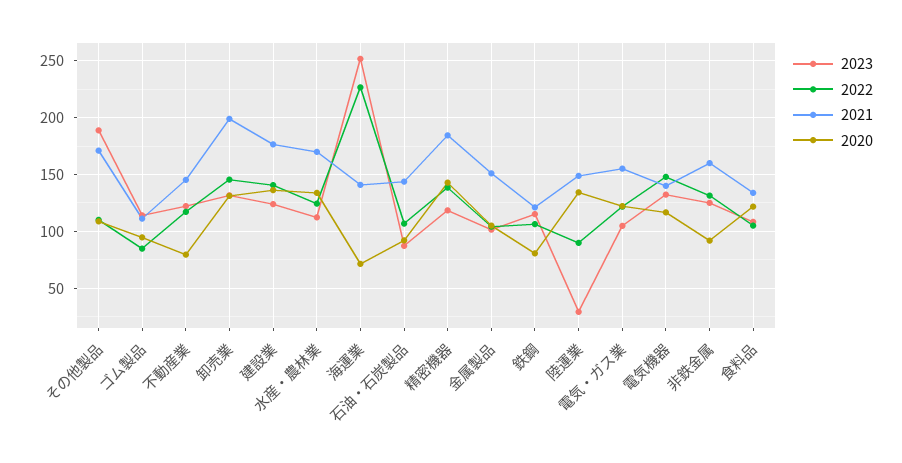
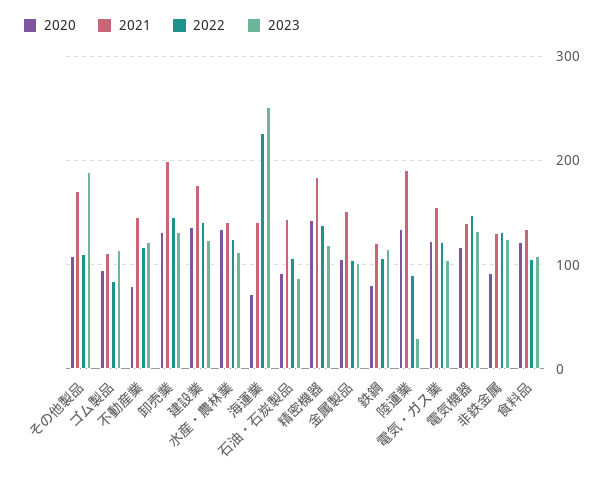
2021, 水産・農林業: 170 -> 140
2021, 陸運業: 150 -> 190
2021, 非鉄金属: 160 -> 130

